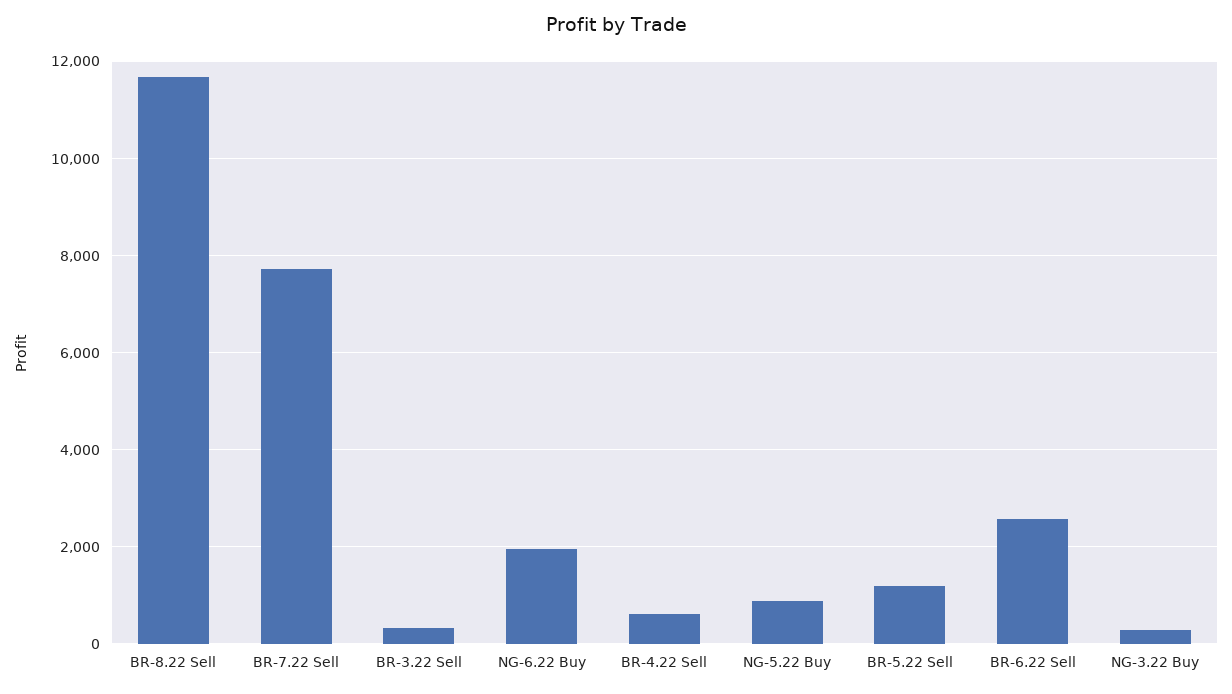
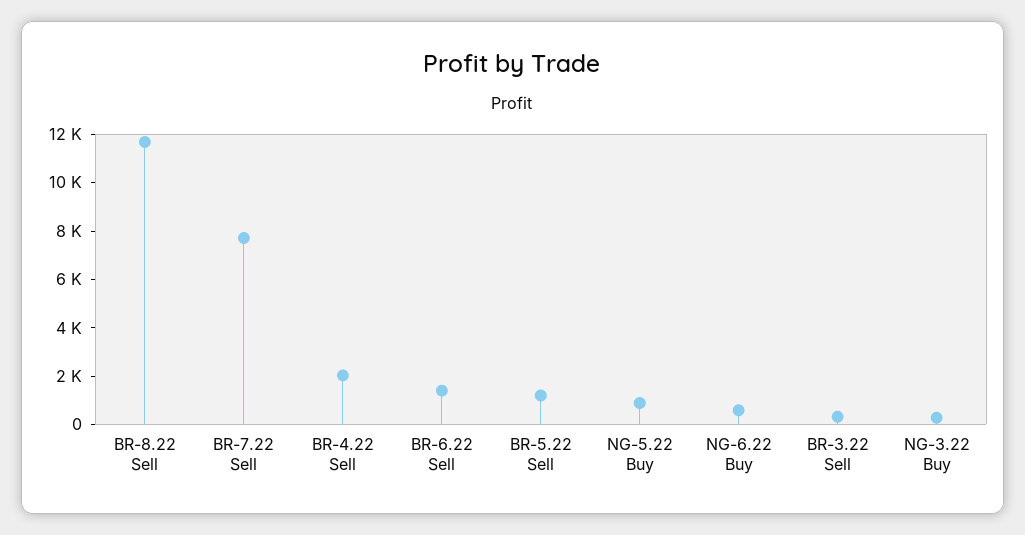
NG-6.22 Buy: 2000 -> 500
BR-4.22 Sell: 600 -> 2000
BR-6.22 Sell: 2600 -> 1500

